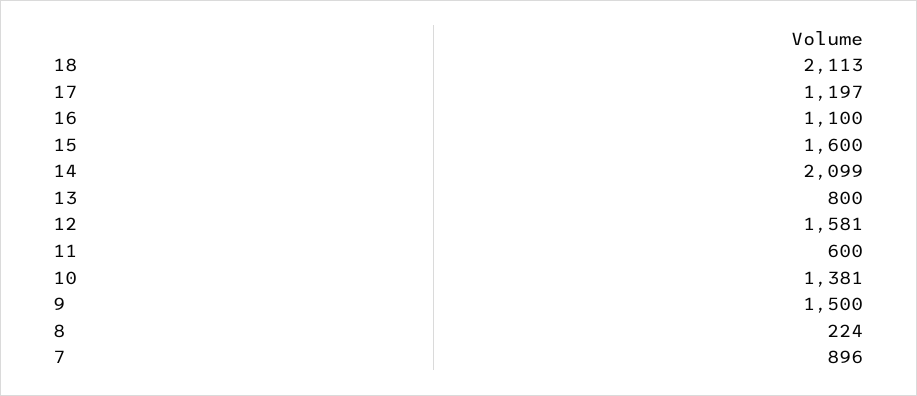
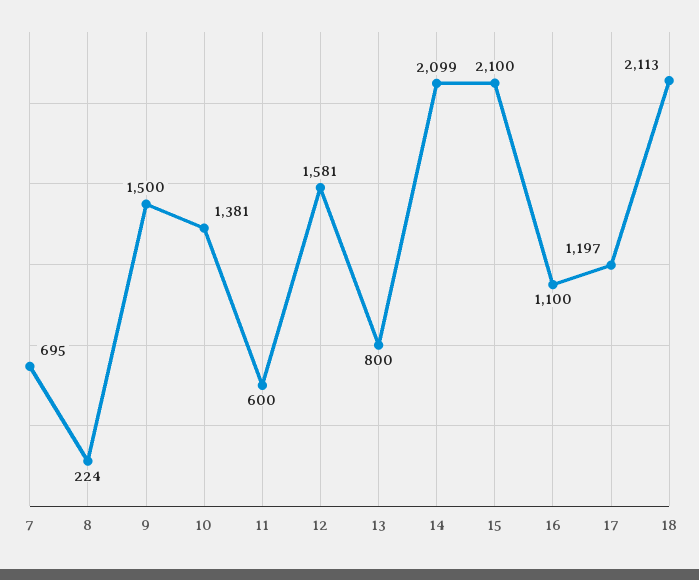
15: 1600 -> 2100
7: 896 -> 695

